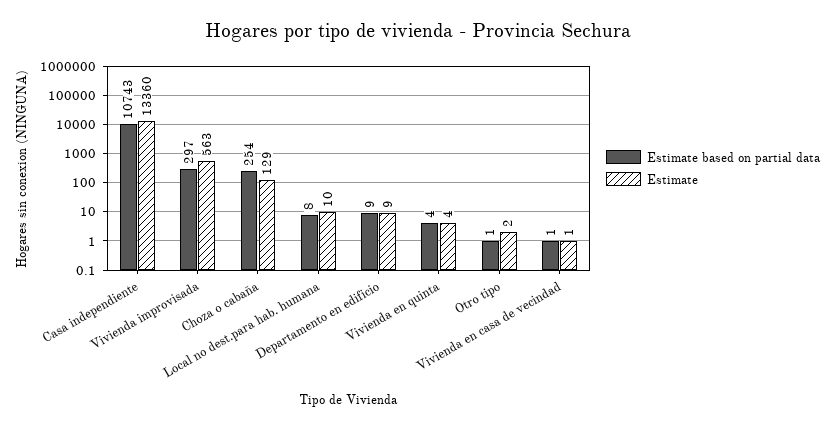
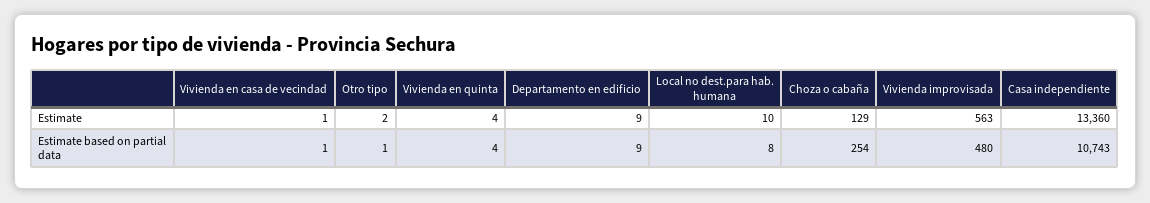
Estimate based on partial data, Vivienda improvisada: 297 -> 480

